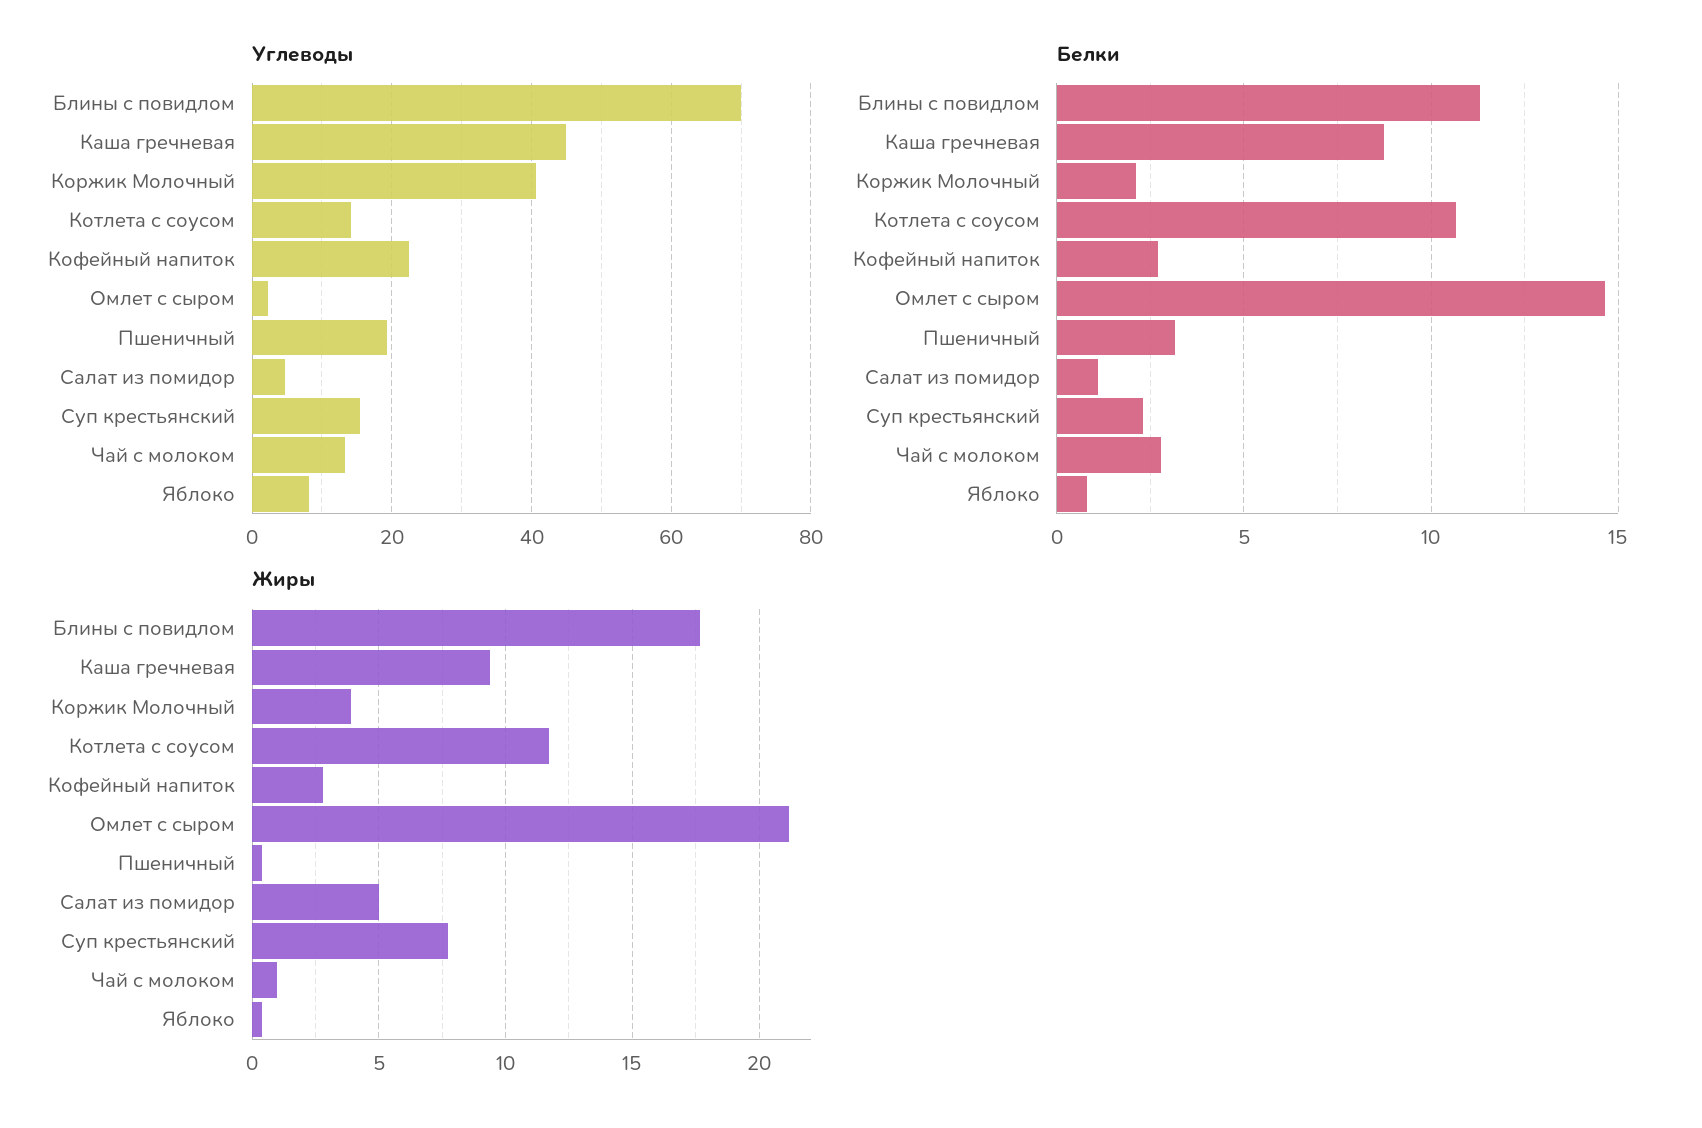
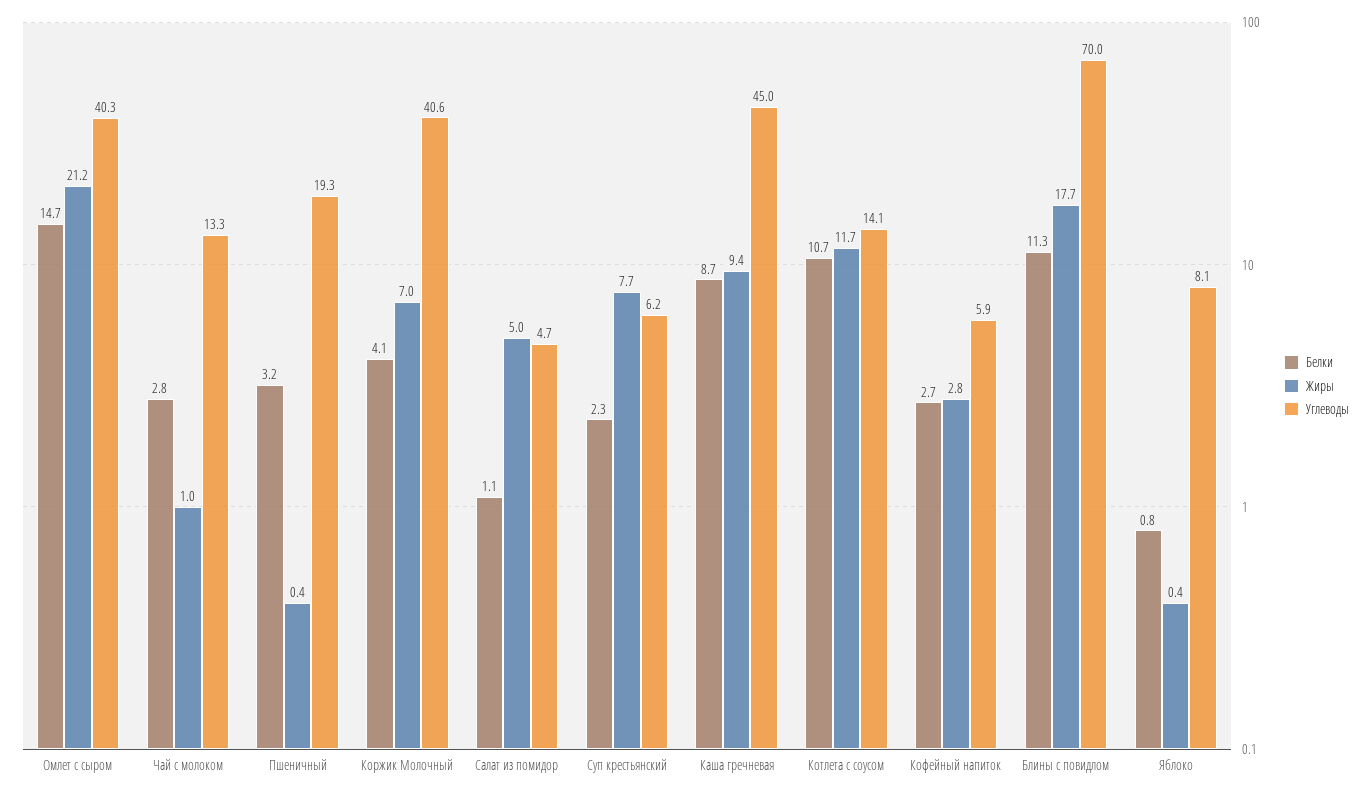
Углеводы, Кофейный напиток: 22 -> 5.9
Углеводы, Омлет с сыром: 2 -> 40.3
Углеводы, Суп крестьянский: 16 -> 6.2
Белки, Коржик Молочный: 2 -> 4.1
Жиры, Коржик Молочный: 4 -> 7

